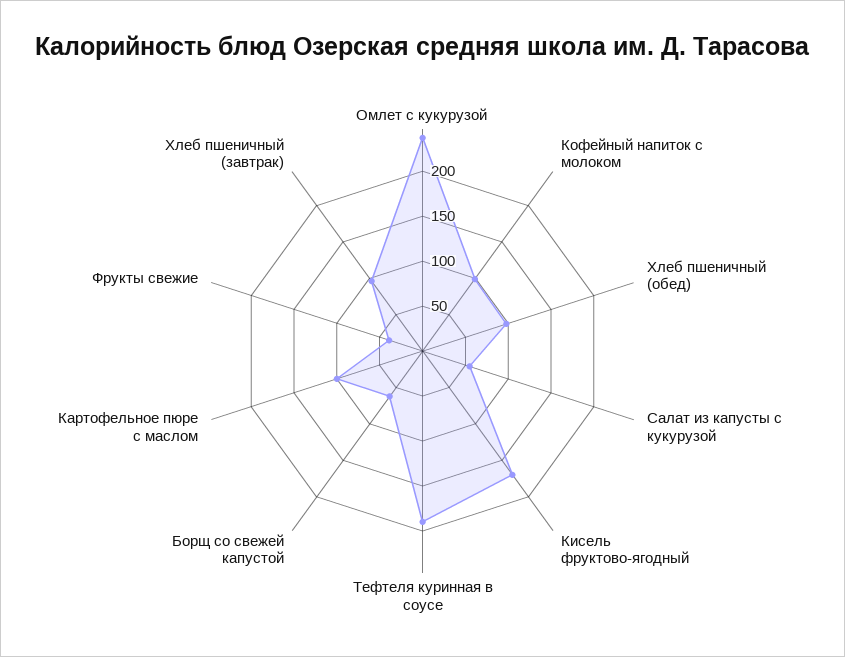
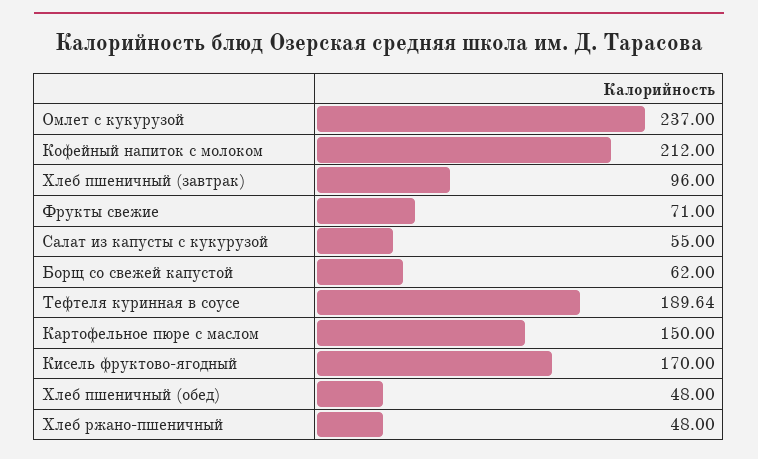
Кофейный напиток с молоком: 100 -> 212
Хлеб пшеничный (обед): 100 -> 48
Картофельное пюре с маслом: 100 -> 150
Фрукты свежие: 40 -> 71
Хлеб ржано-пшеничный: none -> 48

